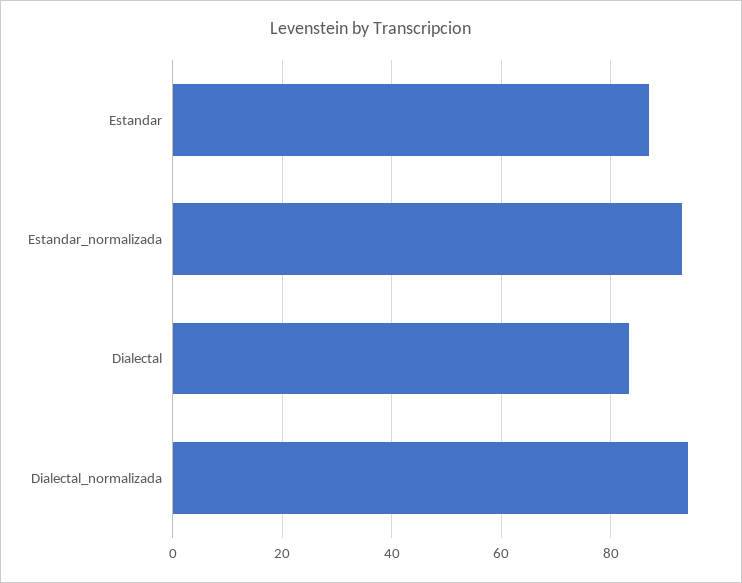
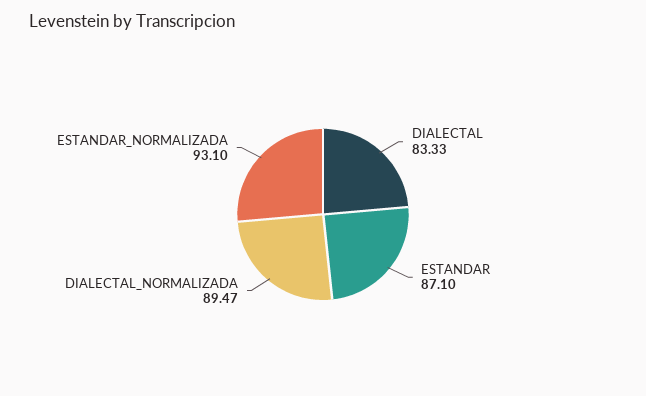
Dialectal_normalizada: 94 -> 89.47

